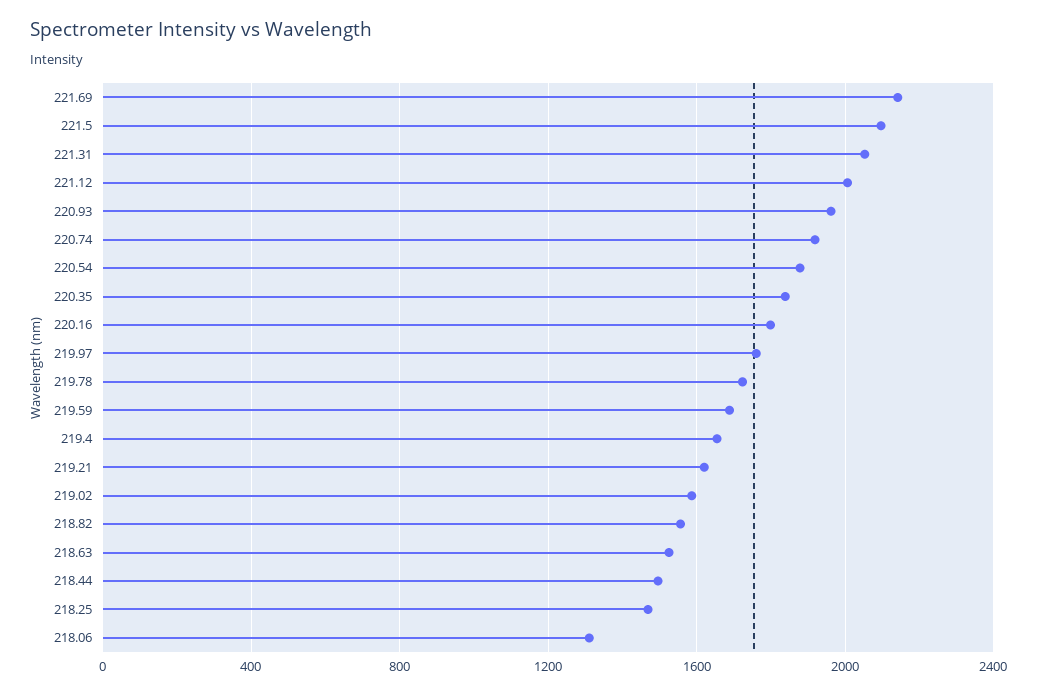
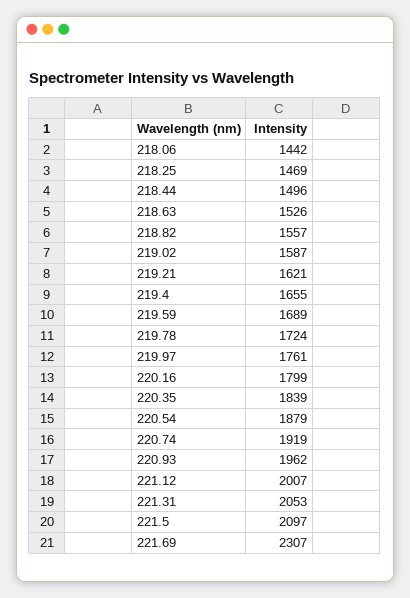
221.69: 2150 -> 2307
218.06: 1300 -> 1442

